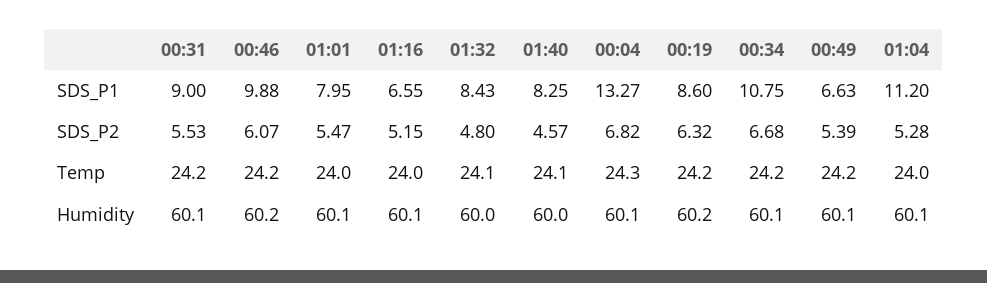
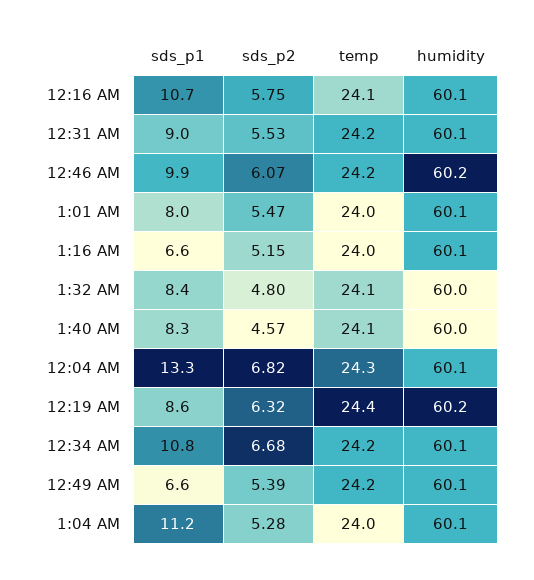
00:19, Temp: 24.2 -> 24.4
12:16 AM, SDS_P1: none -> 10.7
12:16 AM, SDS_P2: none -> 5.75
12:16 AM, Temp: none -> 24.1
12:16 AM, Humidity: none -> 60.1

